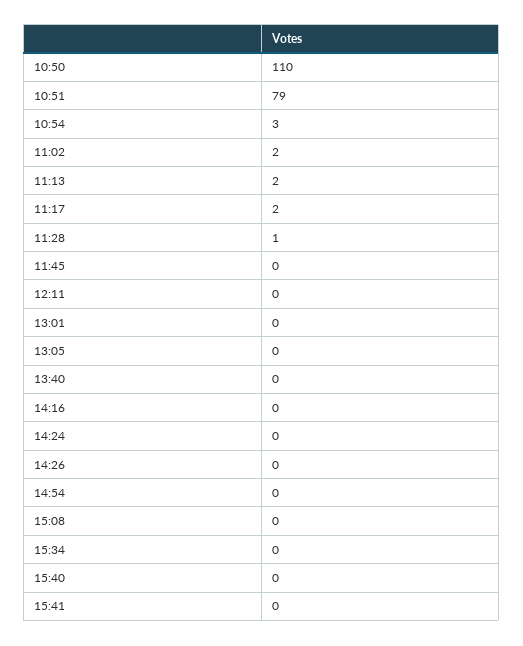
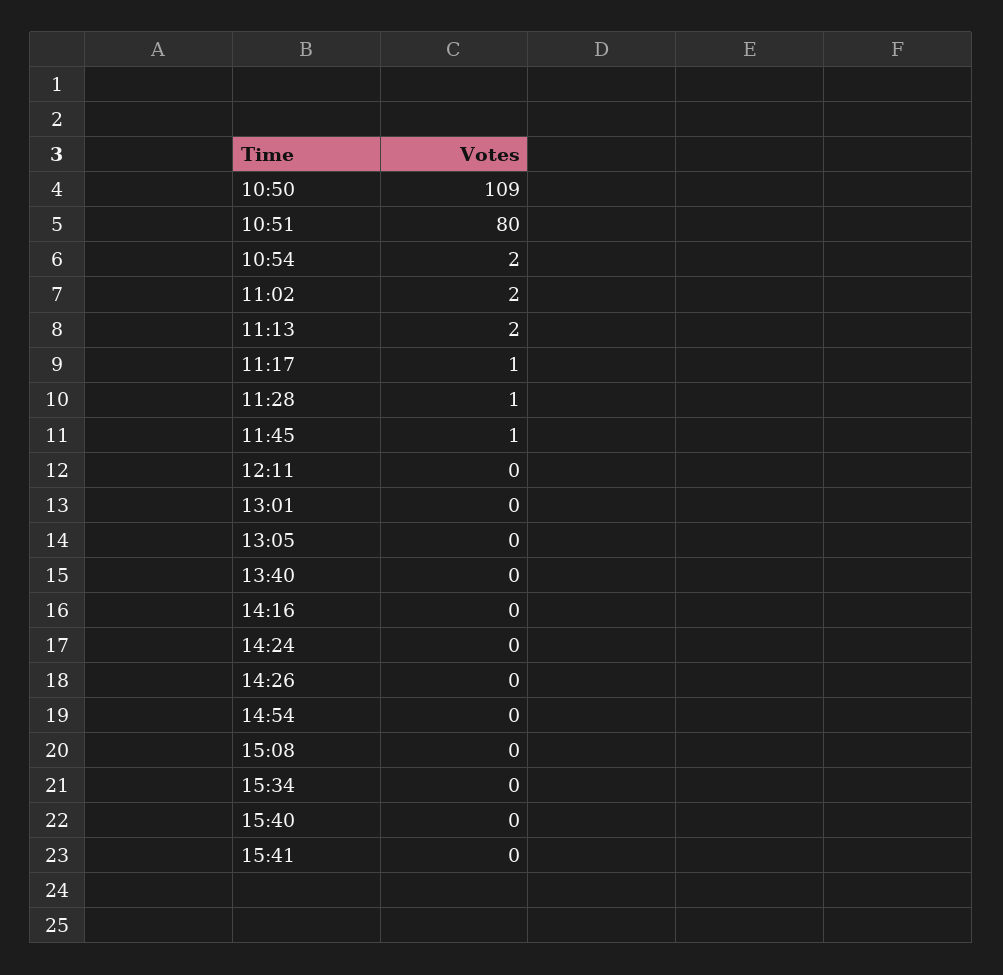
10:50: 110 -> 109
10:51: 79 -> 80
10:54: 3 -> 2
11:17: 2 -> 1
11:45: 0 -> 1

